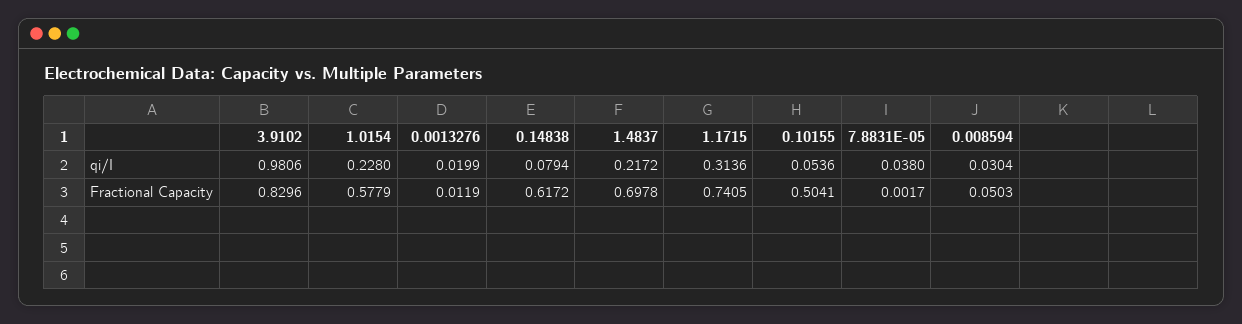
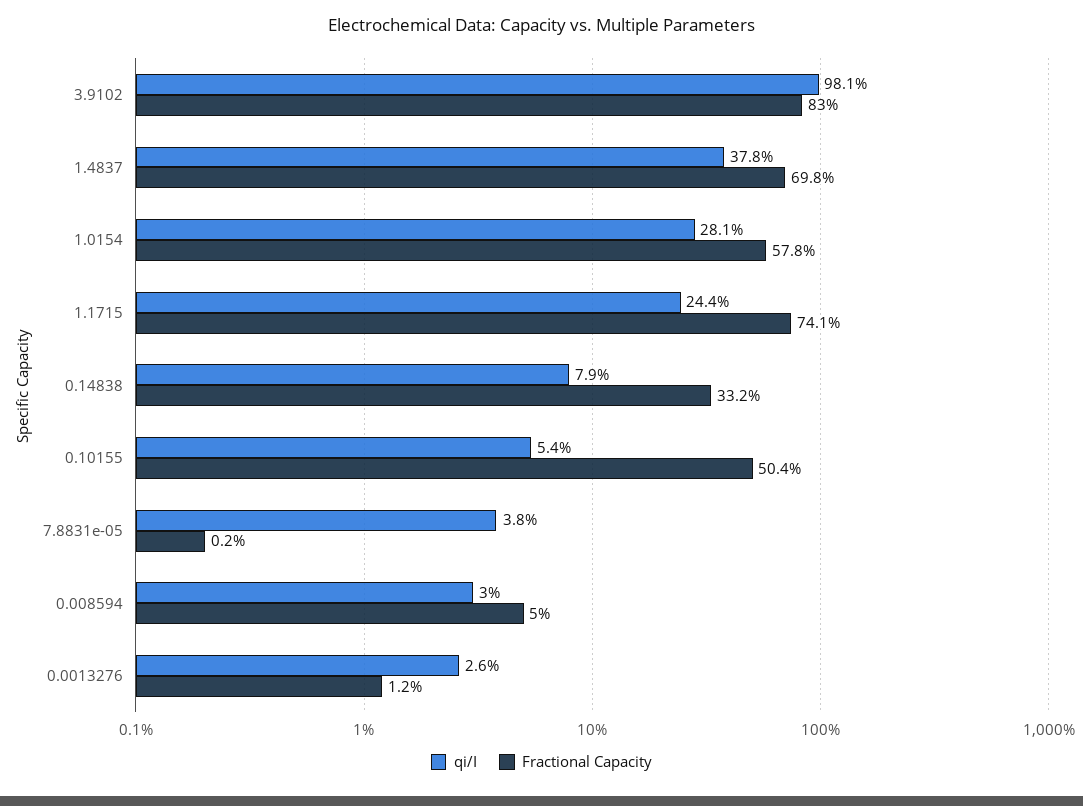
qi/I, 1.0154: 0.228 -> 0.281
qi/I, 0.0013276: 0.0199 -> 0.026
qi/I, 1.4837: 0.2172 -> 0.378
qi/I, 1.1715: 0.3136 -> 0.244
Fractional Capacity, 0.14838: 0.6172 -> 0.332

